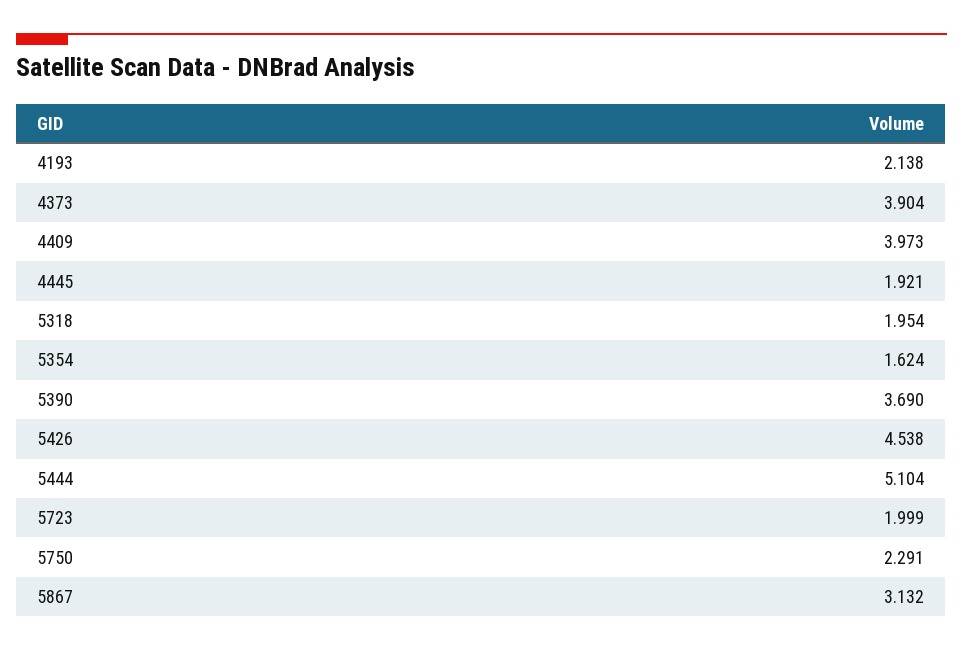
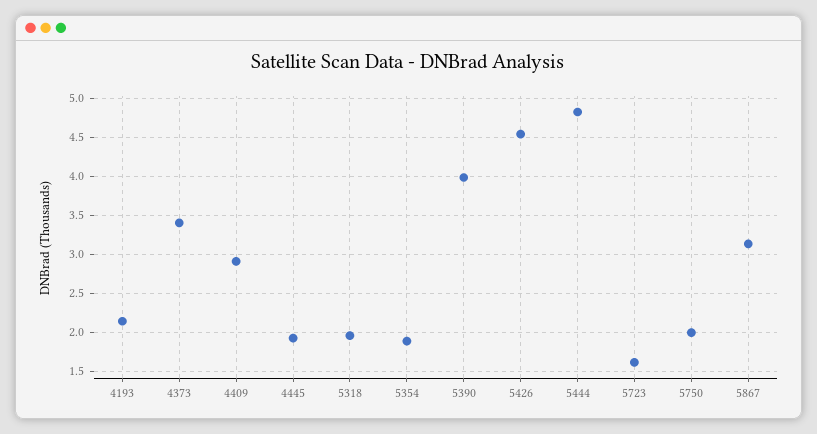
4373: 3.904 -> 3.4
4409: 3.973 -> 2.9
5354: 1.624 -> 1.9
5390: 3.69 -> 4
5444: 5.104 -> 4.8
5723: 1.999 -> 1.6
5750: 2.291 -> 2

